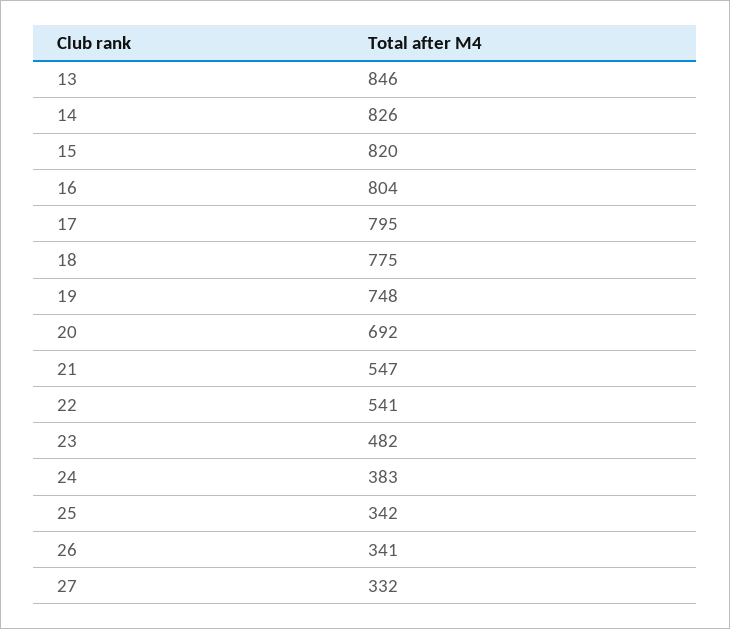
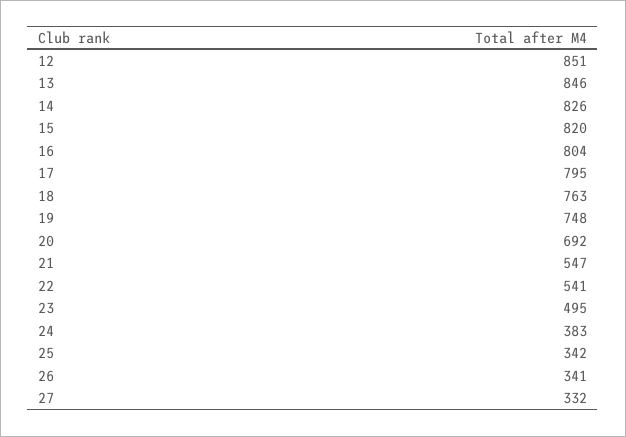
18: 775 -> 763
23: 482 -> 495
12: none -> 851

